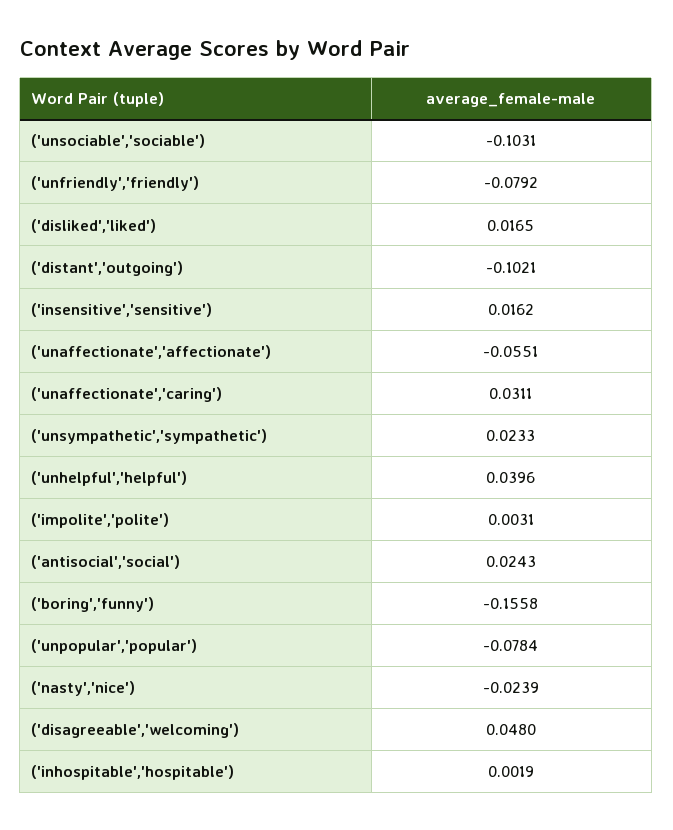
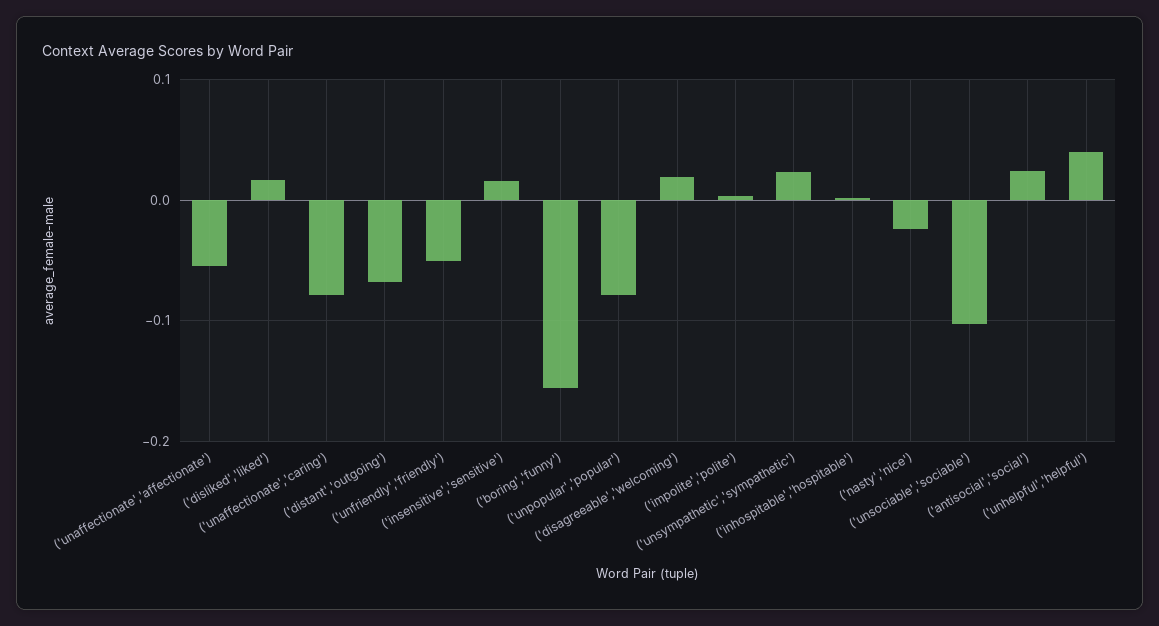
('unfriendly','friendly'): -0.0792 -> -0.05
('distant','outgoing'): -0.1021 -> -0.07
('unaffectionate','caring'): 0.0311 -> -0.08
('disagreeable','welcoming'): 0.048 -> 0.02

